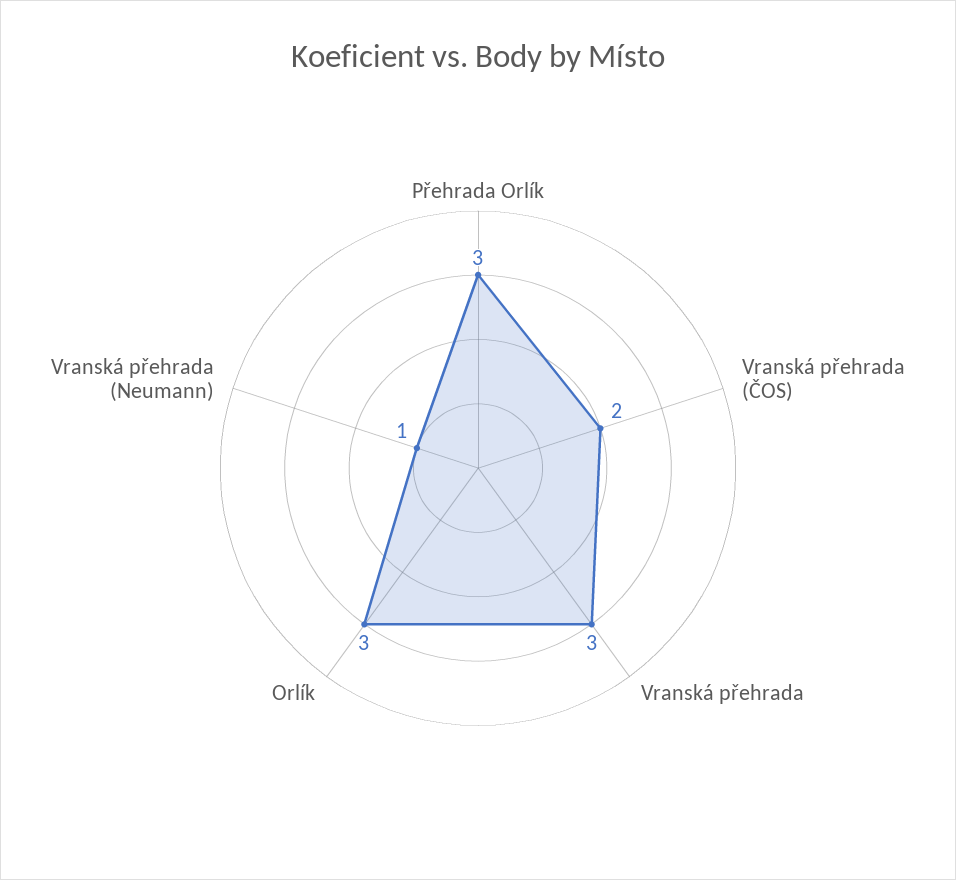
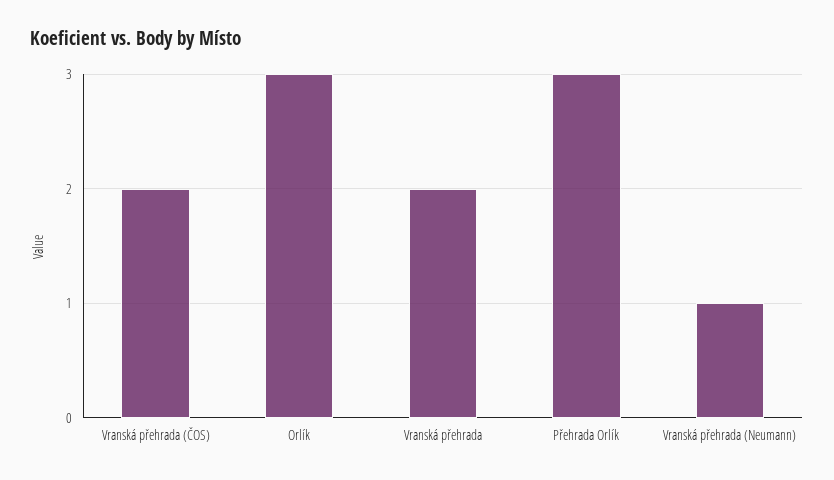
Vranská přehrada: 3 -> 2

